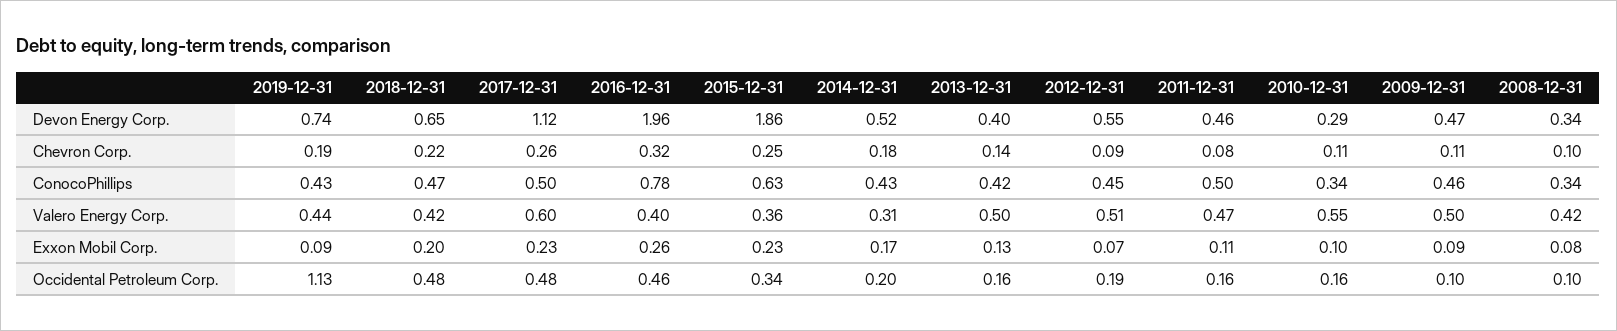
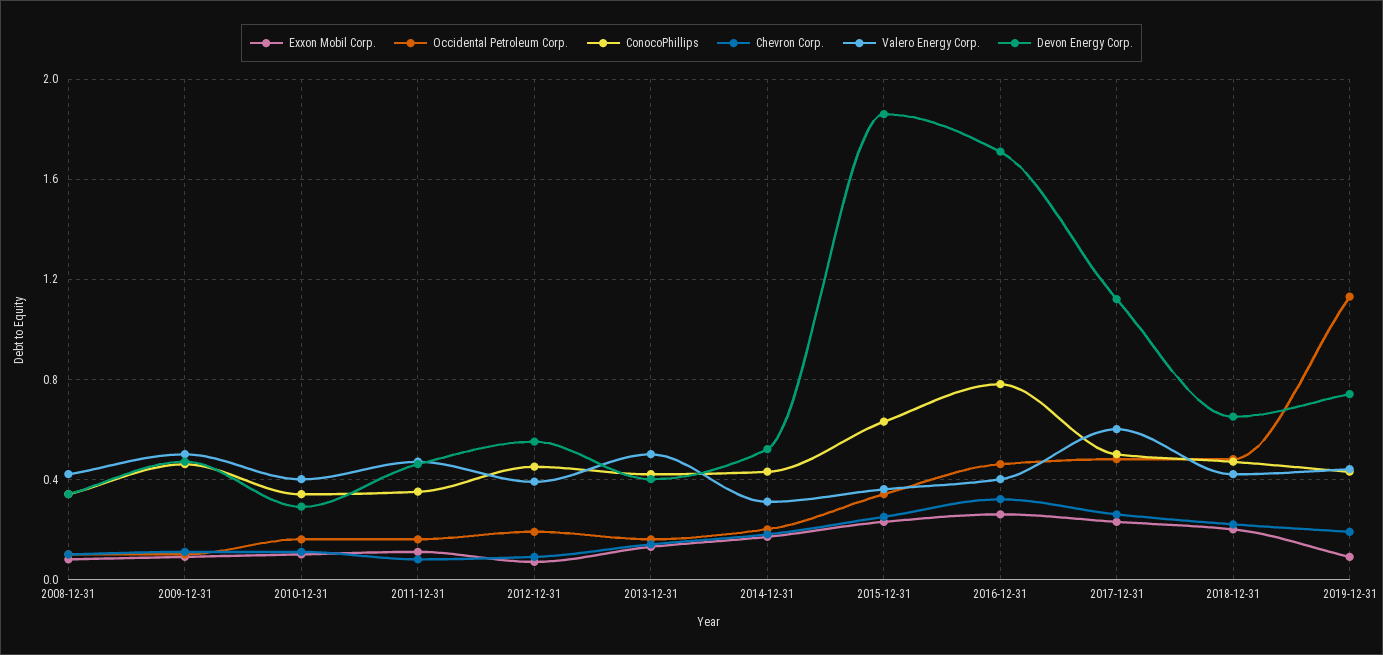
Devon Energy Corp., 2016-12-31: 1.96 -> 1.7
ConocoPhillips, 2011-12-31: 0.5 -> 0.35
Valero Energy Corp., 2012-12-31: 0.51 -> 0.4
Valero Energy Corp., 2010-12-31: 0.55 -> 0.4

